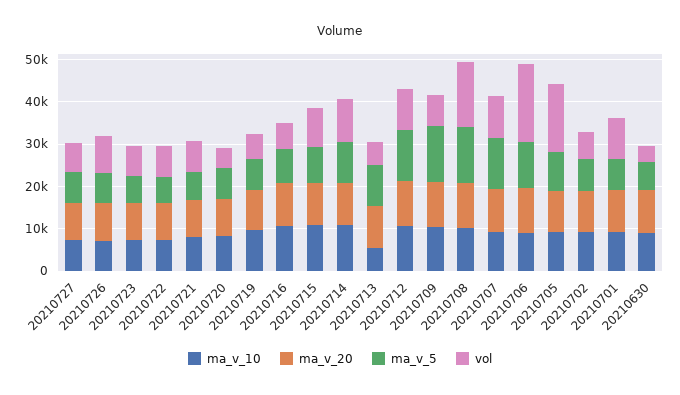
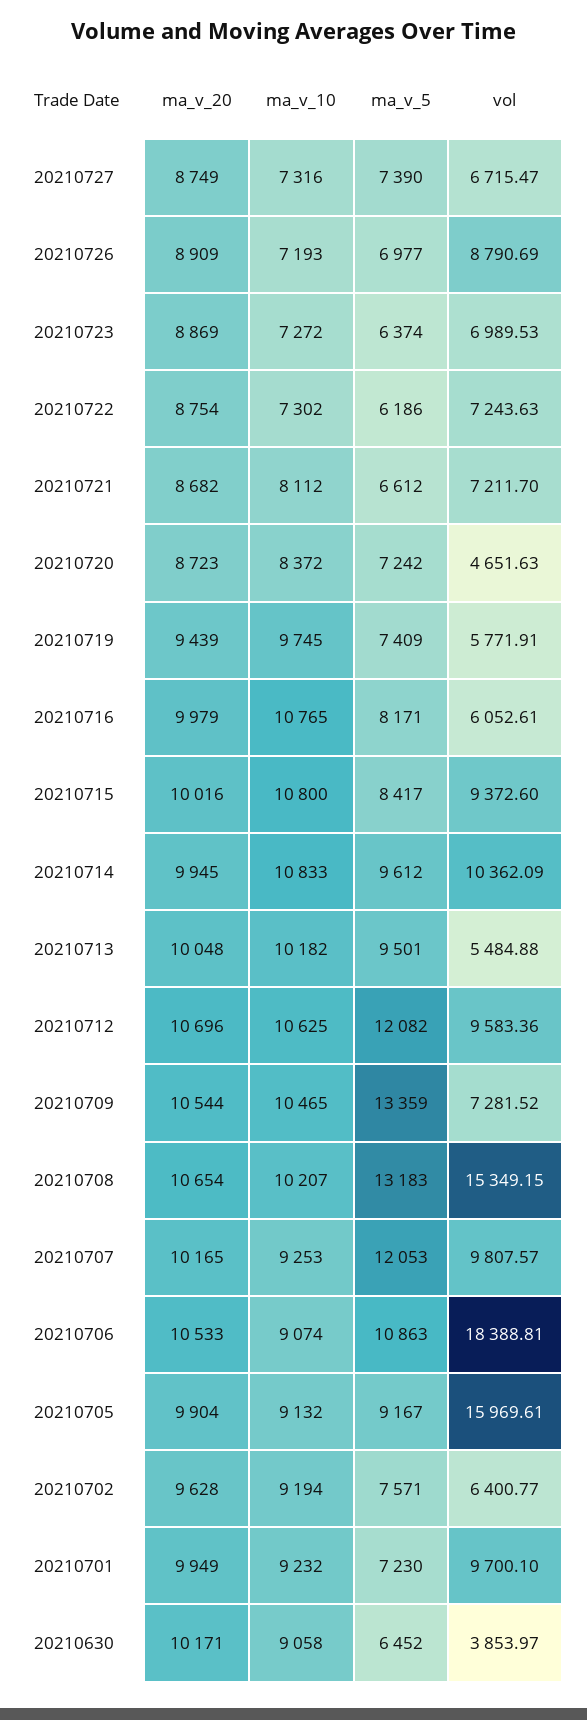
ma_v_10, 20210713: 6000 -> 10182

